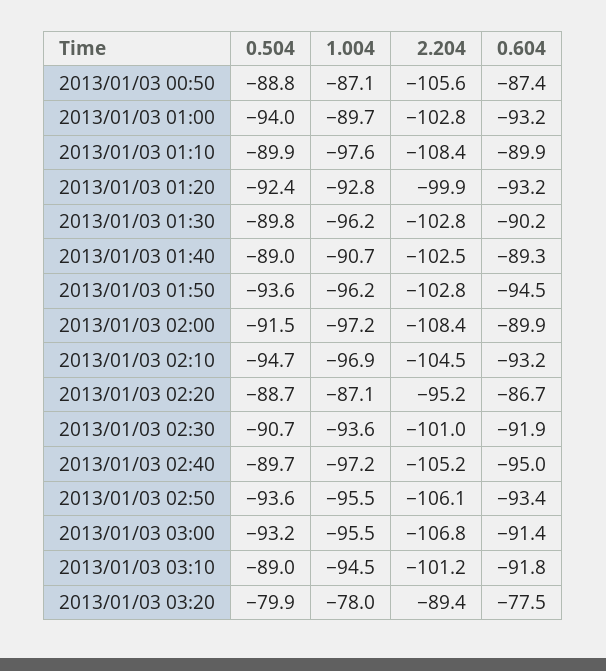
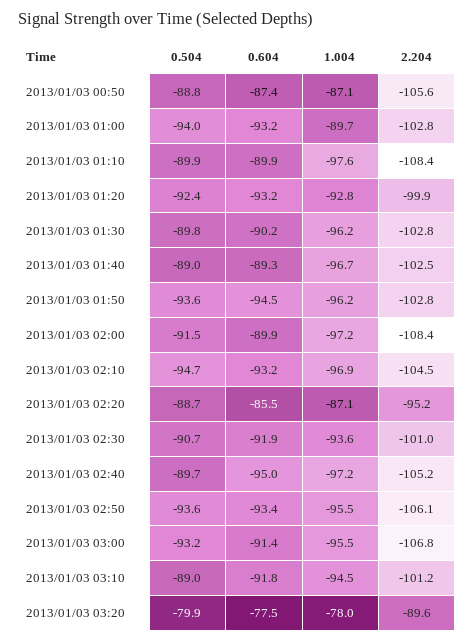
1.004, 2013/01/03 01:40: -90.7 -> -96.7
0.604, 2013/01/03 02:20: -86.7 -> -85.5
2.204, 2013/01/03 03:20: -89.4 -> -89.6

